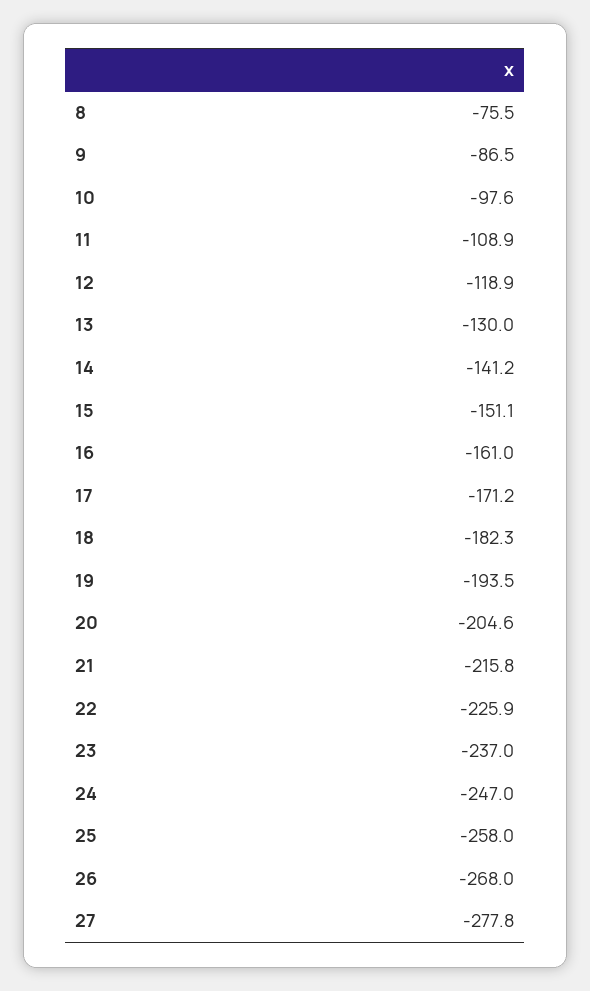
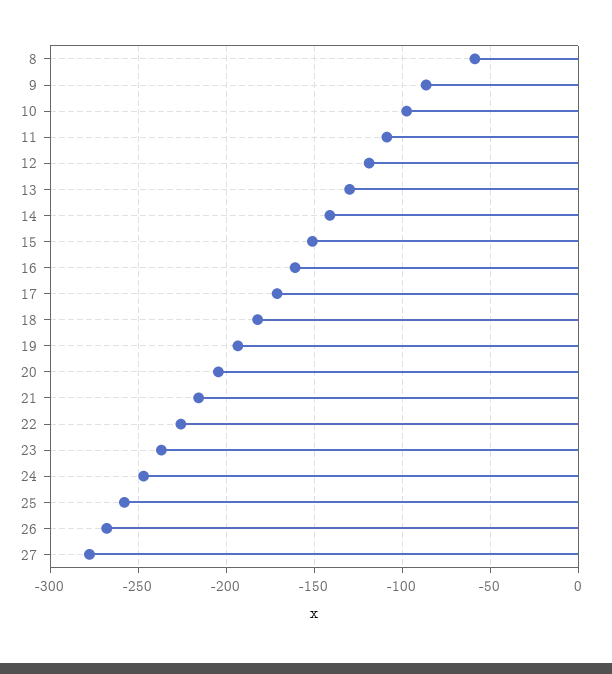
8: -75.5 -> -60

